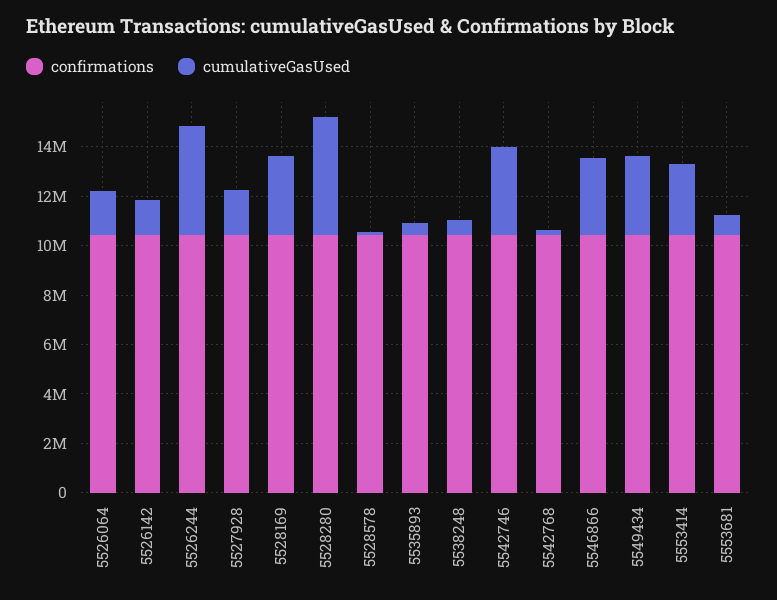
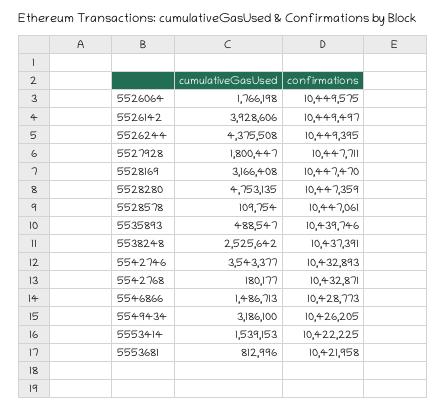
cumulativeGasUsed, 5526142: 1500000 -> 3928606
cumulativeGasUsed, 5538248: 500000 -> 2525642
cumulativeGasUsed, 5546866: 3000000 -> 1486713
cumulativeGasUsed, 5553414: 3000000 -> 1539153

